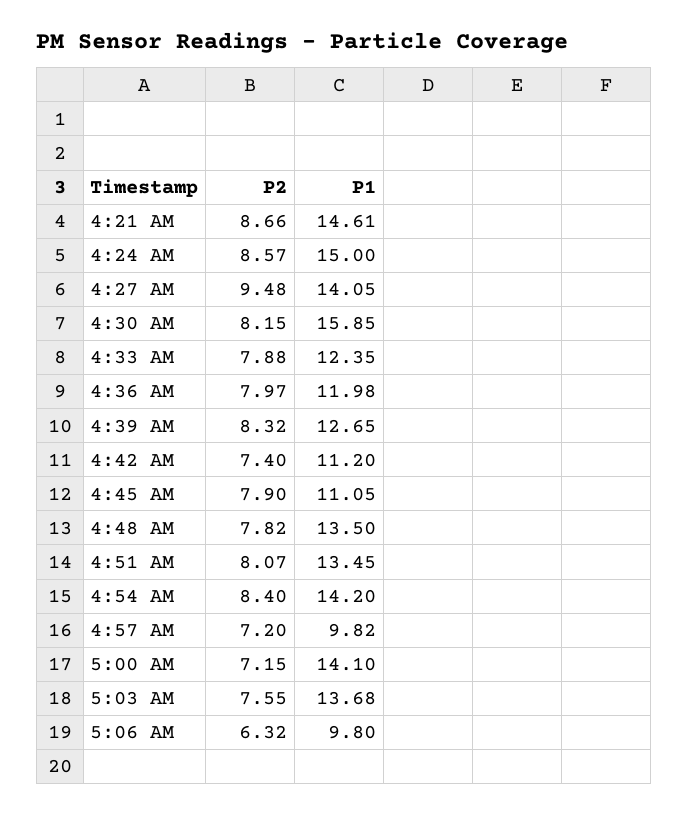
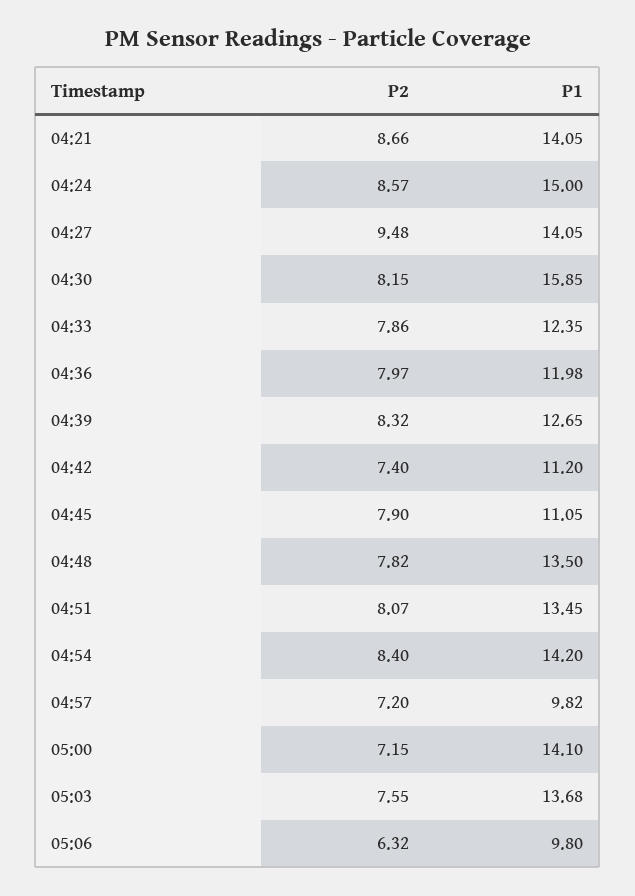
P1, 4:21 AM: 14.61 -> 14.05
P2, 4:33 AM: 7.88 -> 7.86

